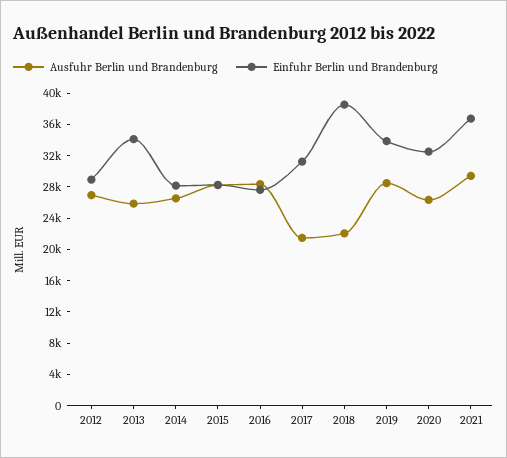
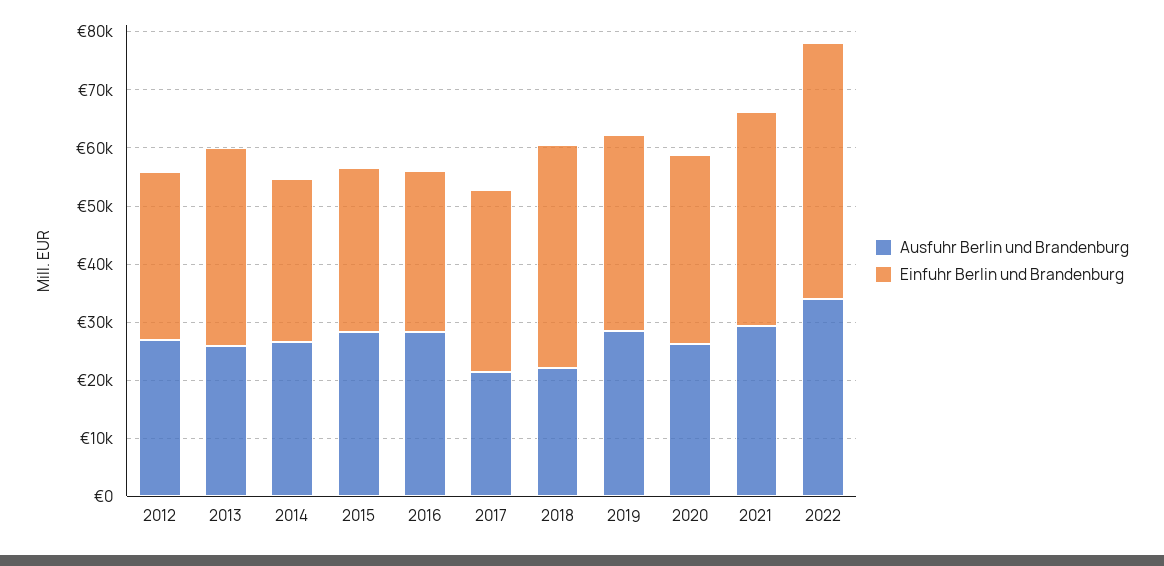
Ausfuhr Berlin und Brandenburg, 2022: none -> 34000
Einfuhr Berlin und Brandenburg, 2022: none -> 44000

